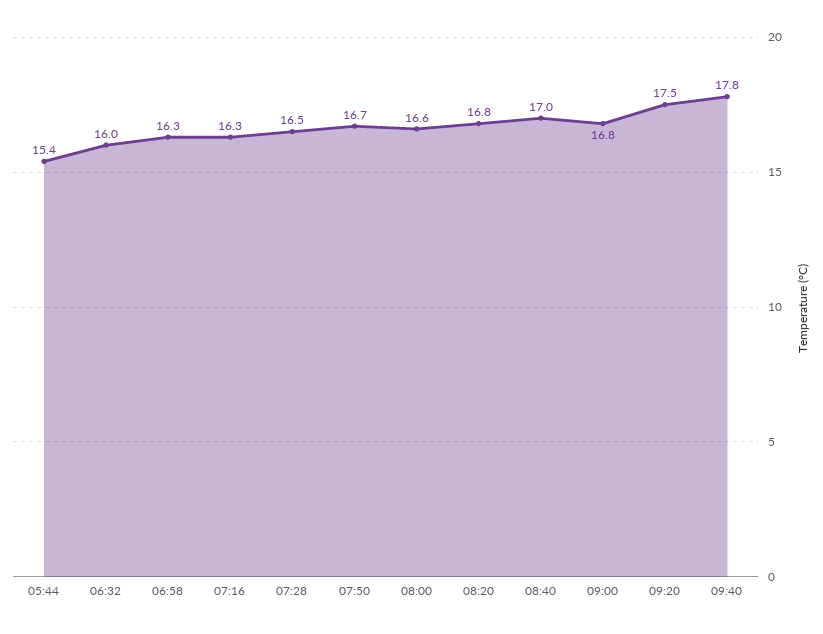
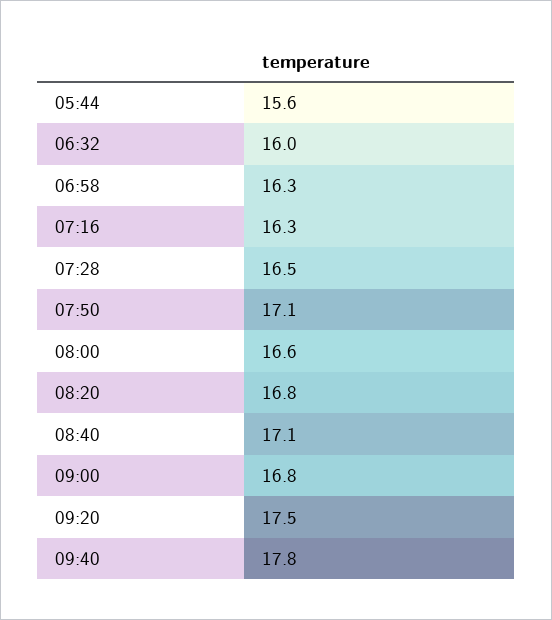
05:44: 15.4 -> 15.6
07:50: 16.7 -> 17.1
08:40: 17 -> 17.1

